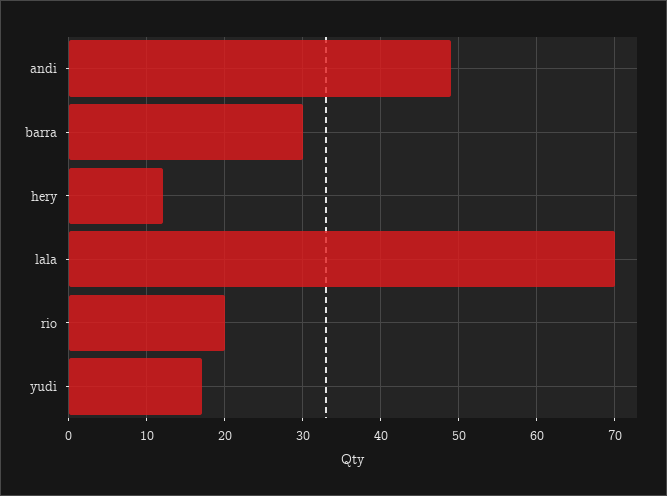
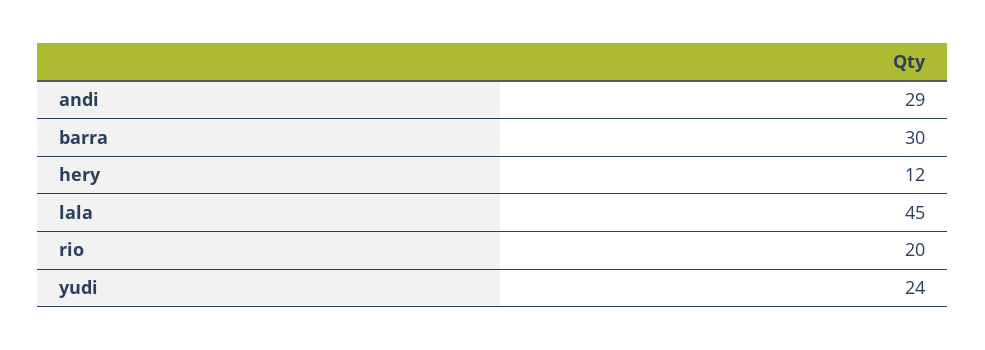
andi: 49 -> 29
lala: 70 -> 45
yudi: 17 -> 24

